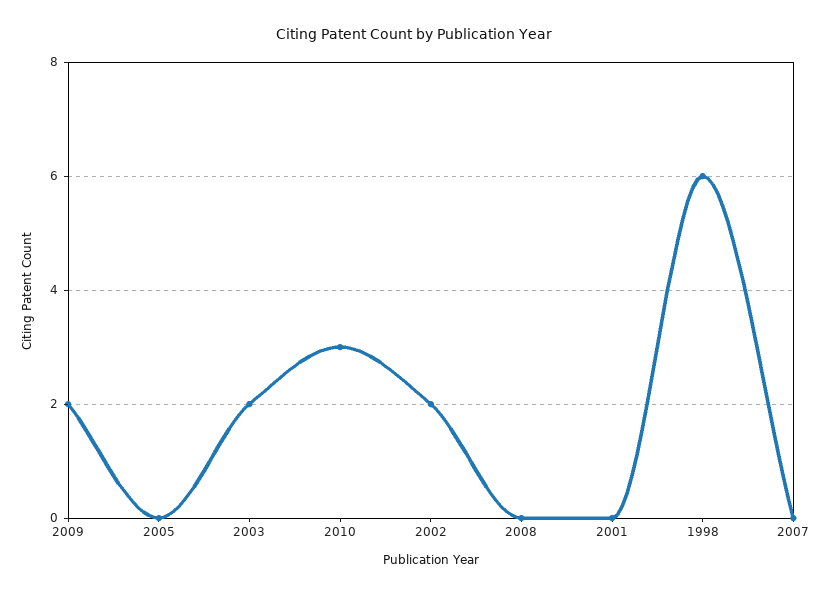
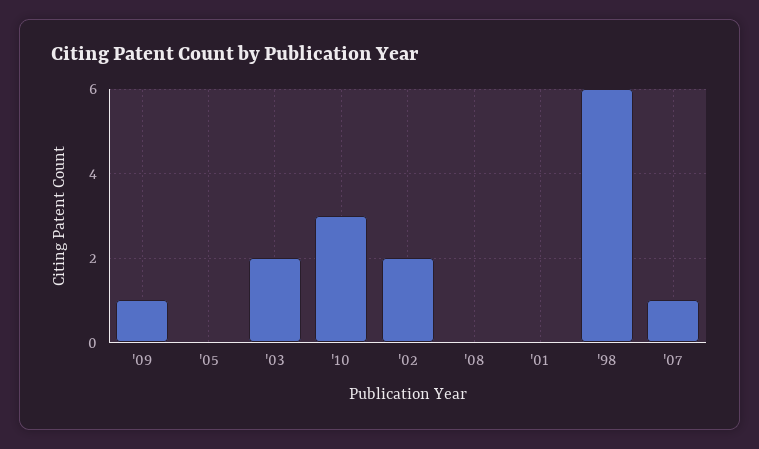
2009: 2 -> 1
2007: 0 -> 1

